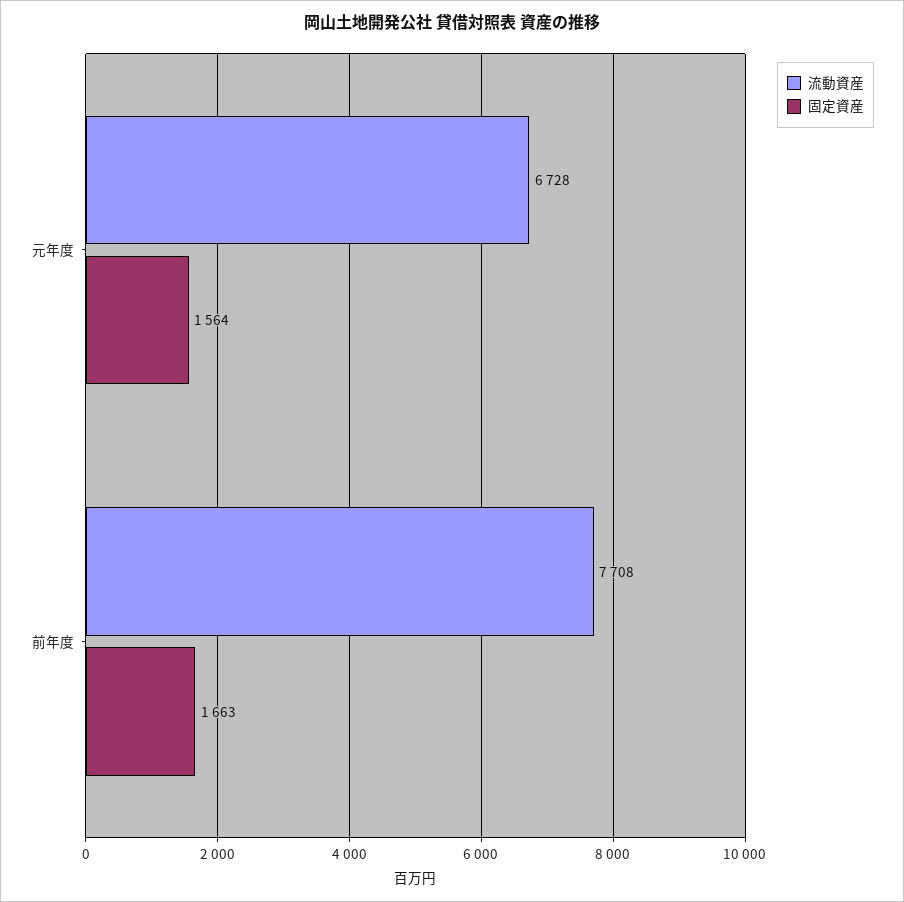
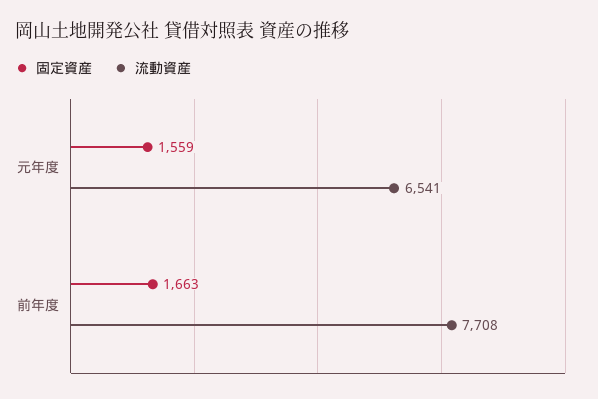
流動資産, 元年度: 6728 -> 6541
固定資産, 元年度: 1564 -> 1559

